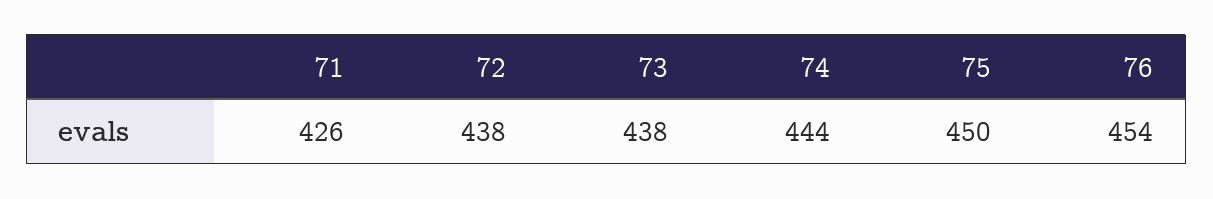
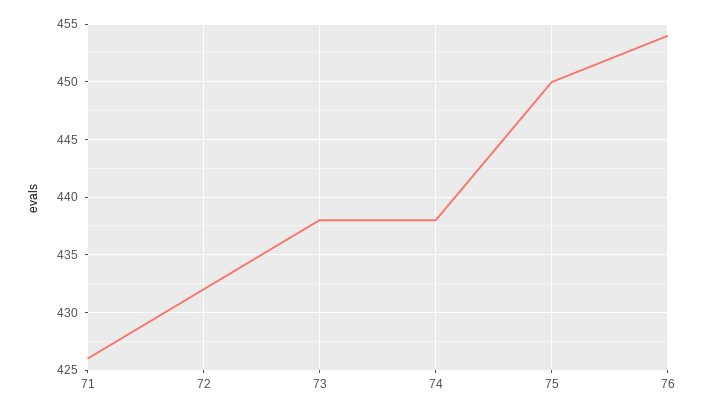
72: 438 -> 432
74: 444 -> 438

